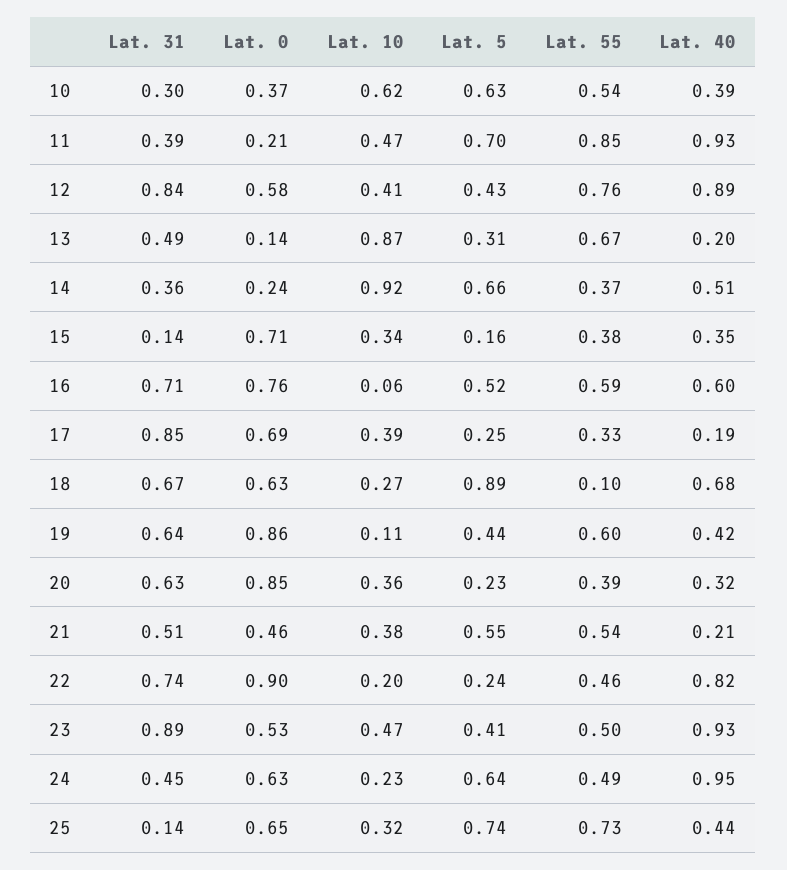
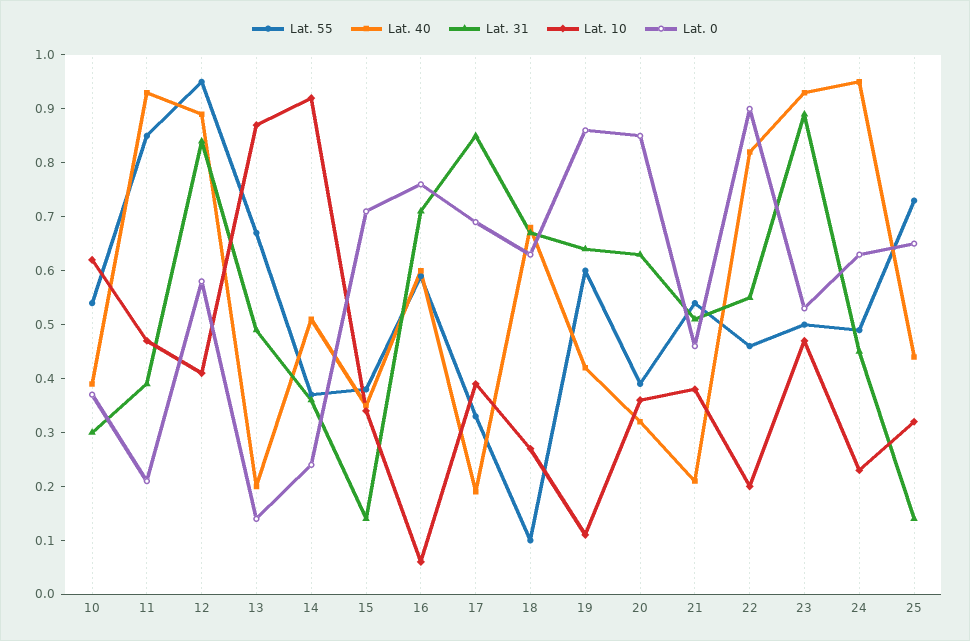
Lat. 5, 10: 0.63 -> none
Lat. 5, 11: 0.7 -> none
Lat. 5, 12: 0.43 -> none
Lat. 55, 12: 0.76 -> 0.95
Lat. 5, 13: 0.31 -> none
Lat. 5, 14: 0.66 -> none
Lat. 5, 15: 0.16 -> none
Lat. 5, 16: 0.52 -> none
Lat. 5, 17: 0.25 -> none
Lat. 5, 18: 0.89 -> none
Lat. 5, 19: 0.44 -> none
Lat. 5, 20: 0.23 -> none
Lat. 5, 21: 0.55 -> none
Lat. 31, 22: 0.74 -> 0.55
Lat. 5, 22: 0.24 -> none
Lat. 5, 23: 0.41 -> none
Lat. 5, 24: 0.64 -> none
Lat. 5, 25: 0.74 -> none

